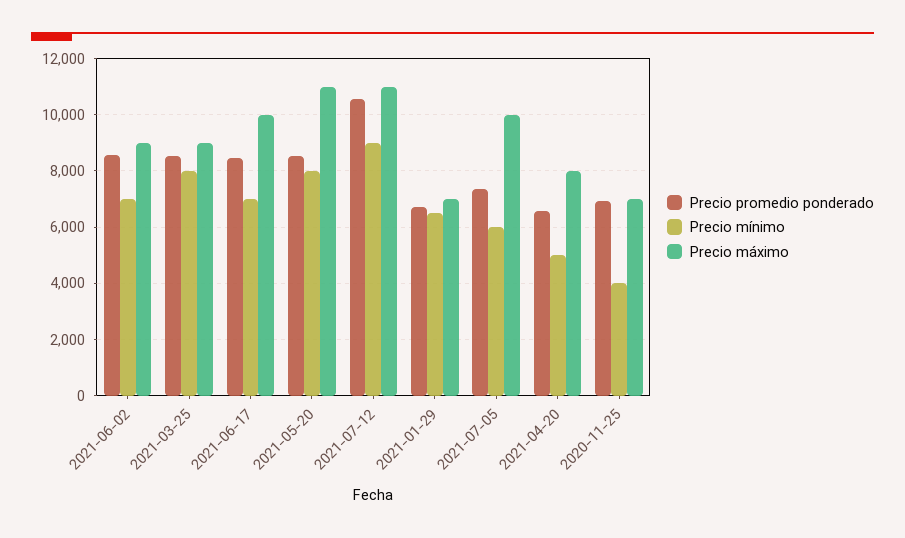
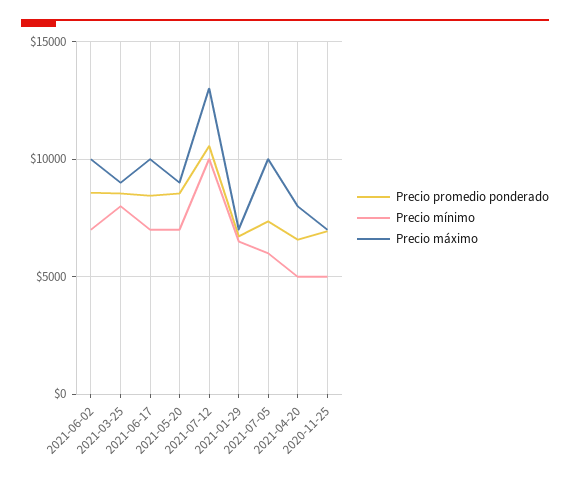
Precio máximo, 2021-06-02: 9000 -> 10000
Precio mínimo, 2021-05-20: 8000 -> 7000
Precio máximo, 2021-05-20: 11000 -> 9000
Precio mínimo, 2021-07-12: 9000 -> 10000
Precio máximo, 2021-07-12: 11000 -> 13000
Precio mínimo, 2020-11-25: 4000 -> 5000

